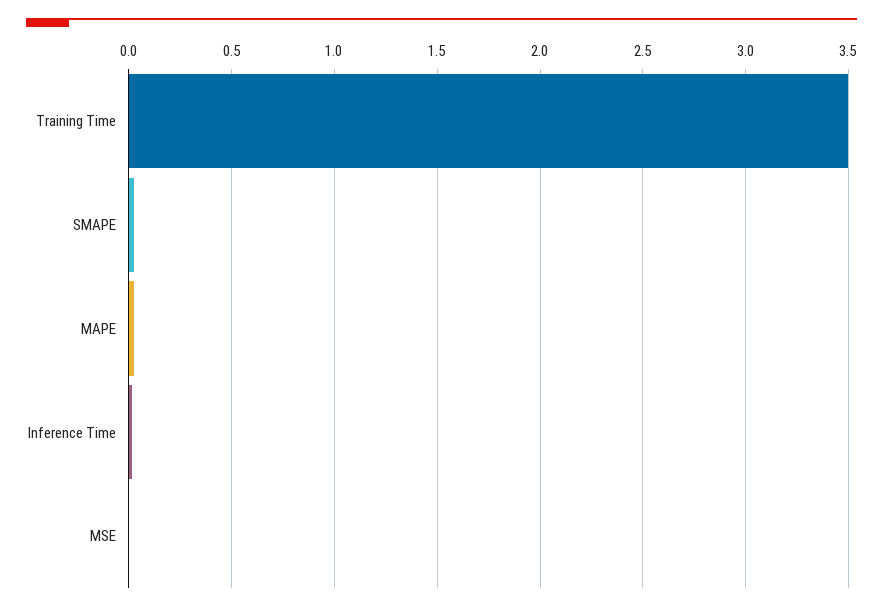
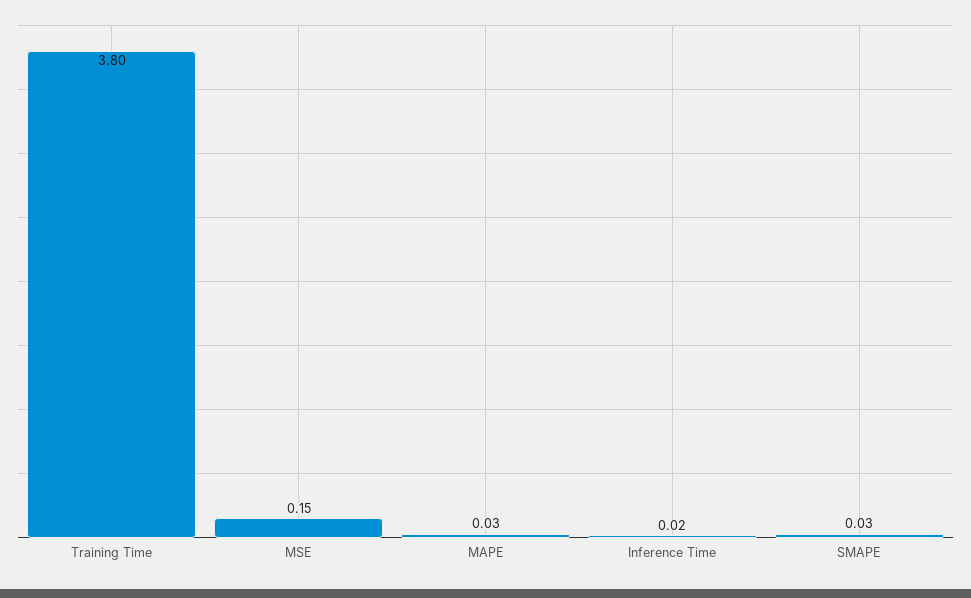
Training Time: 3.5 -> 3.8
MSE: 0 -> 0.15

